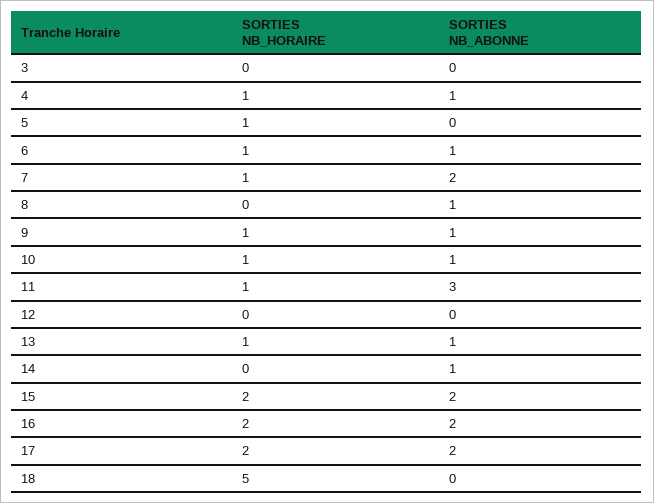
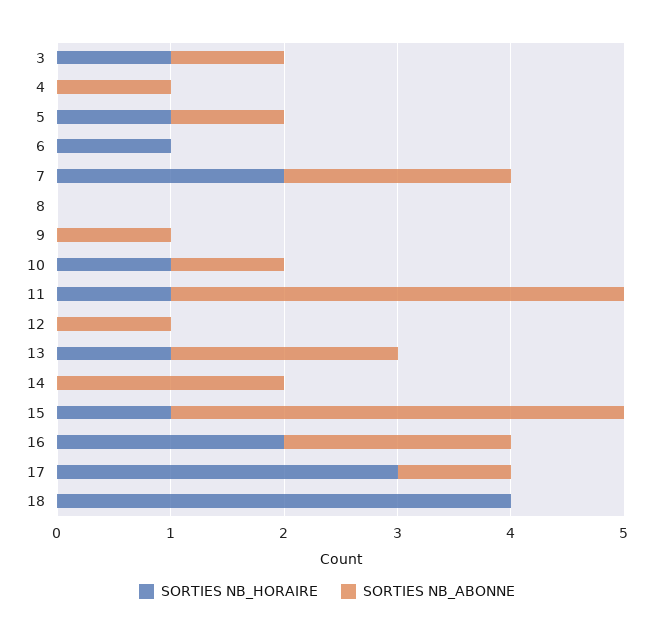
SORTIES NB_HORAIRE, 3: 0 -> 1
SORTIES NB_ABONNE, 3: 0 -> 1
SORTIES NB_HORAIRE, 4: 1 -> 0
SORTIES NB_ABONNE, 5: 0 -> 1
SORTIES NB_ABONNE, 6: 1 -> 0
SORTIES NB_HORAIRE, 7: 1 -> 2
SORTIES NB_ABONNE, 8: 1 -> 0
SORTIES NB_HORAIRE, 9: 1 -> 0
SORTIES NB_ABONNE, 11: 3 -> 4
SORTIES NB_ABONNE, 12: 0 -> 1
SORTIES NB_ABONNE, 13: 1 -> 2
SORTIES NB_ABONNE, 14: 1 -> 2
SORTIES NB_HORAIRE, 15: 2 -> 1
SORTIES NB_ABONNE, 15: 2 -> 4
SORTIES NB_HORAIRE, 17: 2 -> 3
SORTIES NB_ABONNE, 17: 2 -> 1
SORTIES NB_HORAIRE, 18: 5 -> 4

